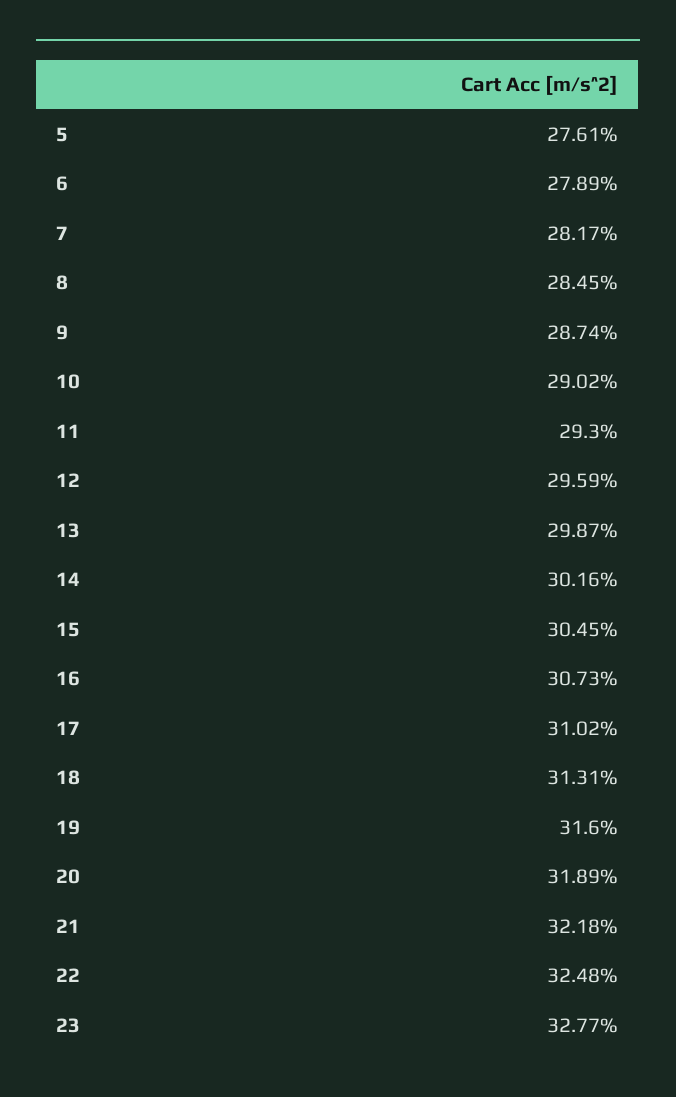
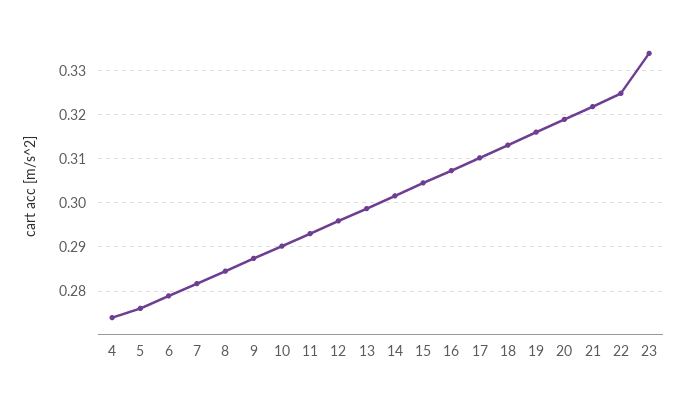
23: 0.3277 -> 0.334
4: none -> 0.274

